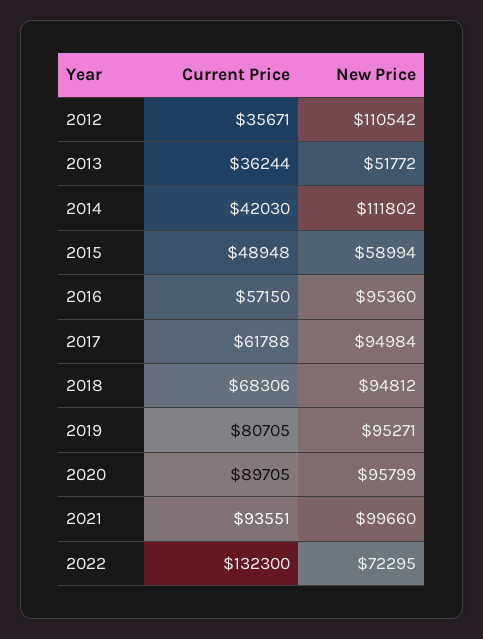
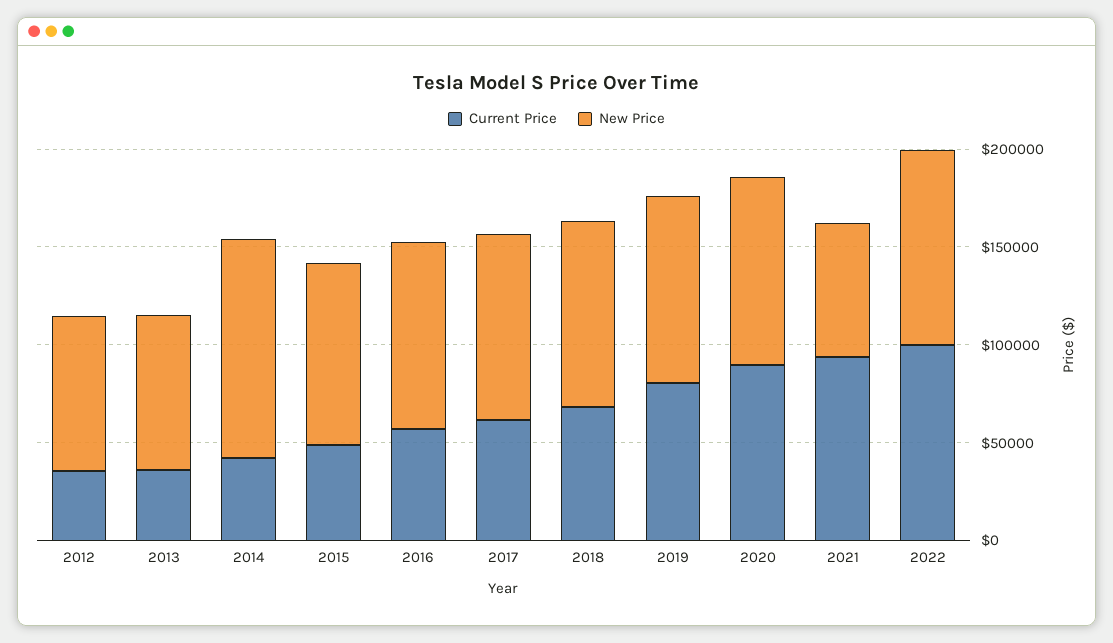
New Price, 2012: 110542 -> 80000
New Price, 2013: 51772 -> 80000
New Price, 2015: 58994 -> 90000
New Price, 2021: 99660 -> 70000
Current Price, 2022: 132300 -> 100000
New Price, 2022: 72295 -> 100000

